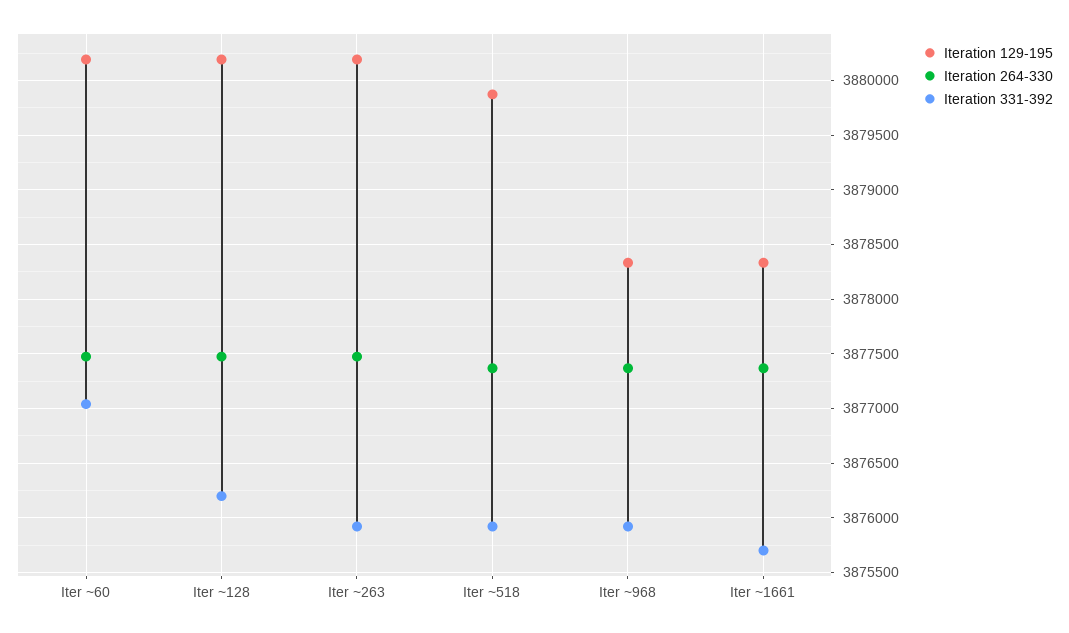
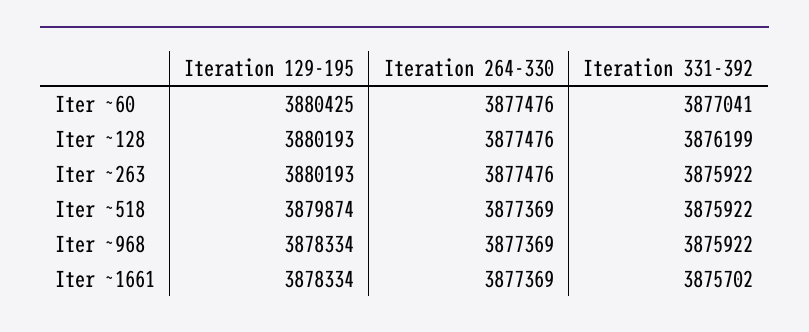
Iteration 129-195, Iter ~60: 3880200 -> 3880425

